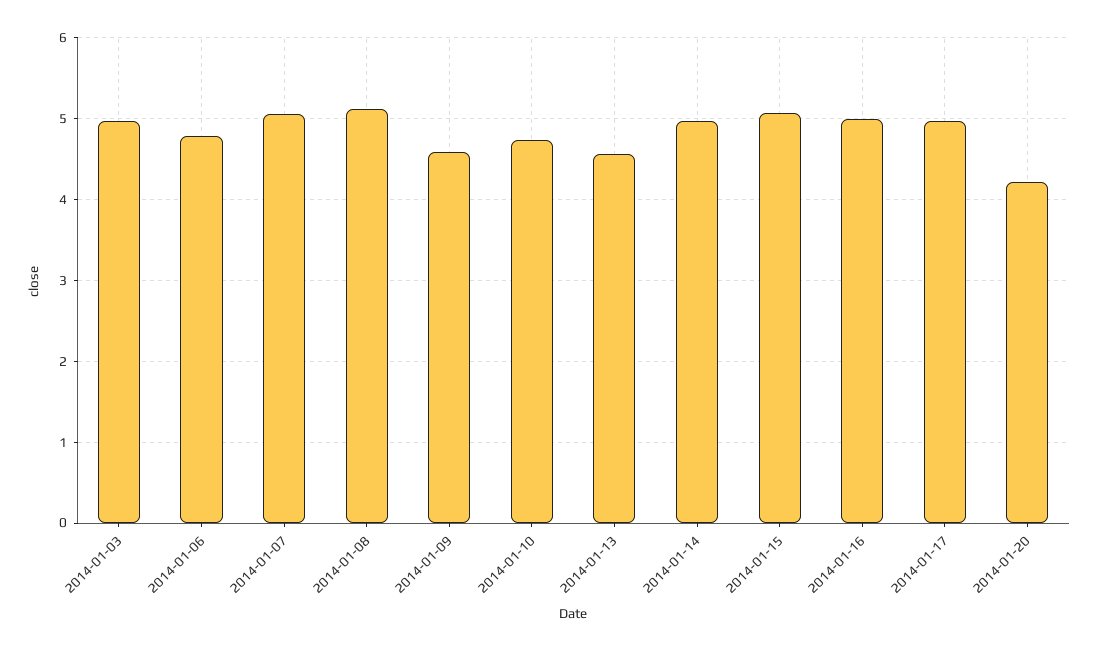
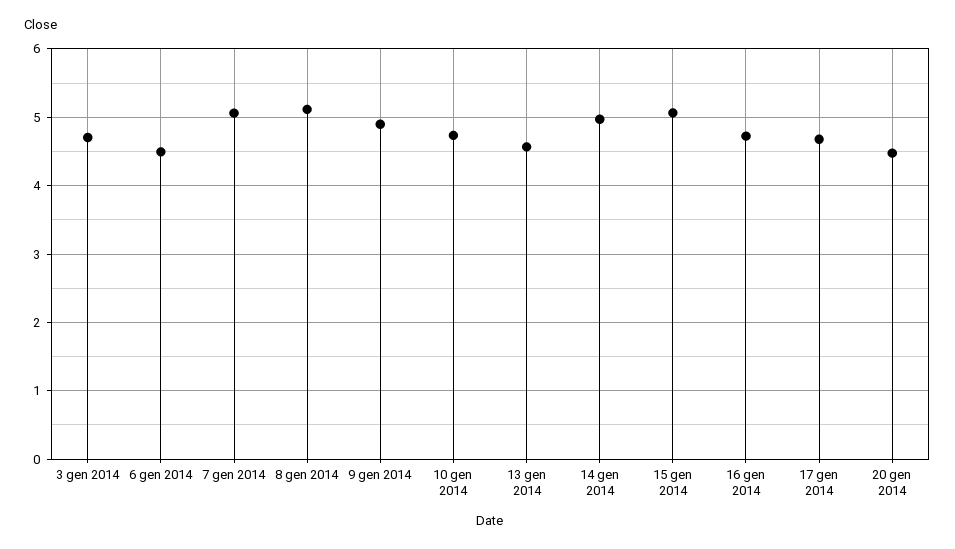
2014-01-03: 5 -> 4.7
2014-01-06: 4.8 -> 4.5
2014-01-09: 4.6 -> 4.9
2014-01-16: 5 -> 4.7
2014-01-17: 5 -> 4.7
2014-01-20: 4.2 -> 4.5

